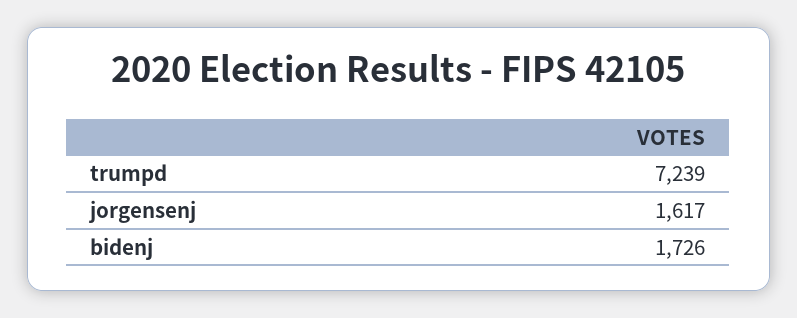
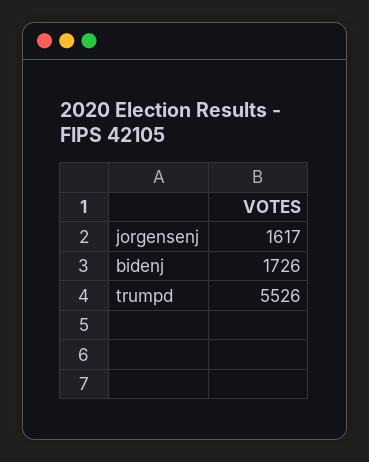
trumpd: 7239 -> 5526

